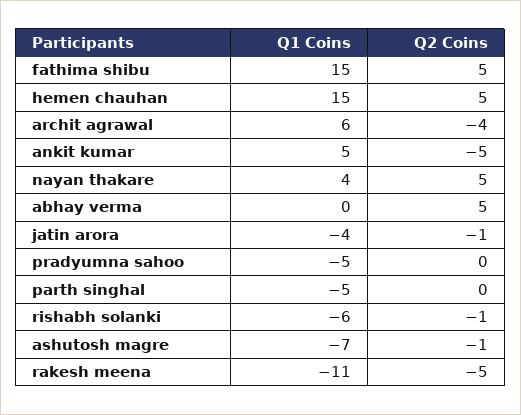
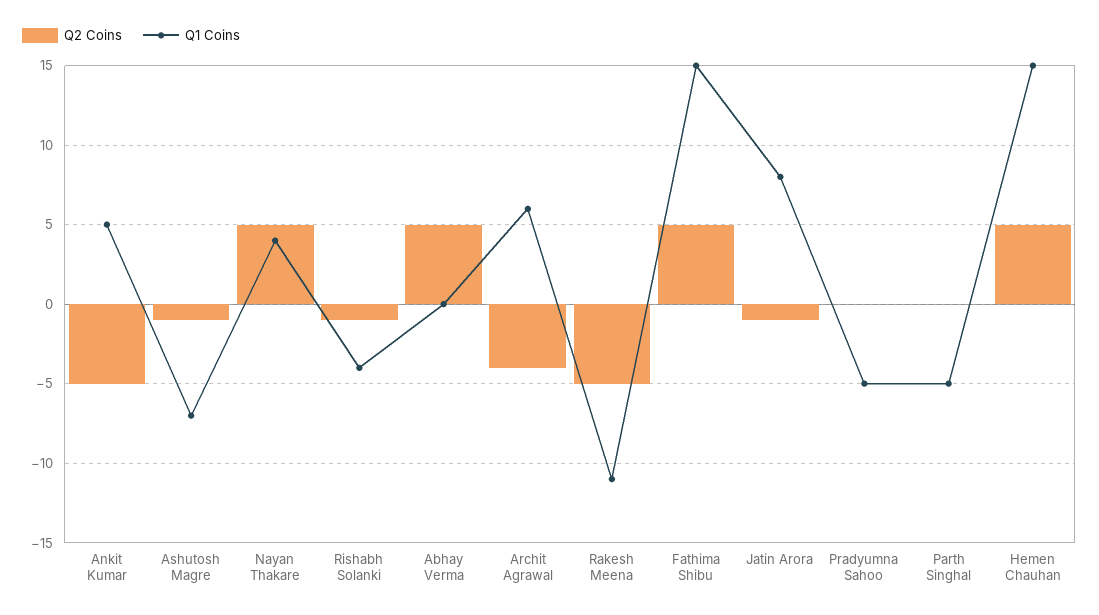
Q1 Coins, jatin arora: -4 -> 8
Q1 Coins, rishabh solanki: -6 -> -4

